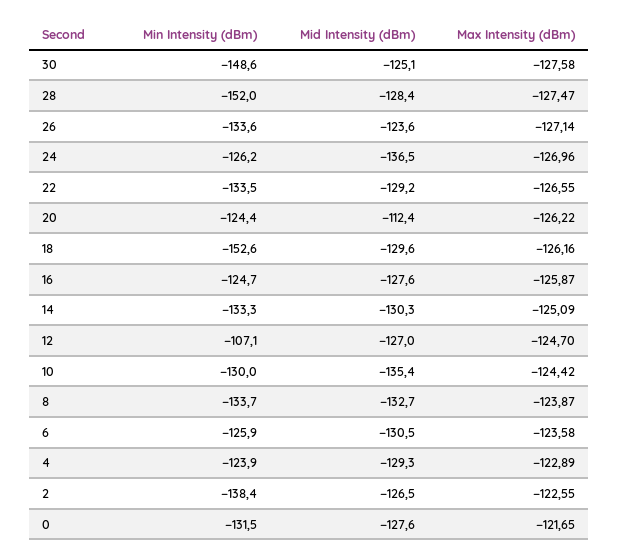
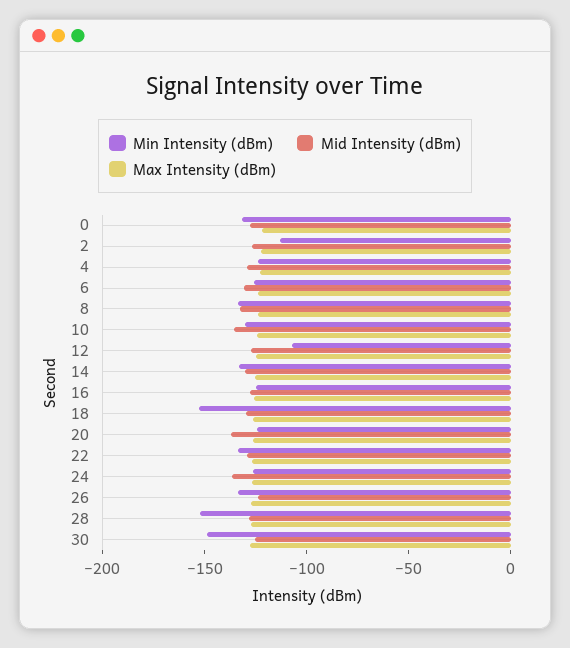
Mid Intensity (dBm), 20: -112.4 -> -140
Min Intensity (dBm), 2: -138.4 -> -110

